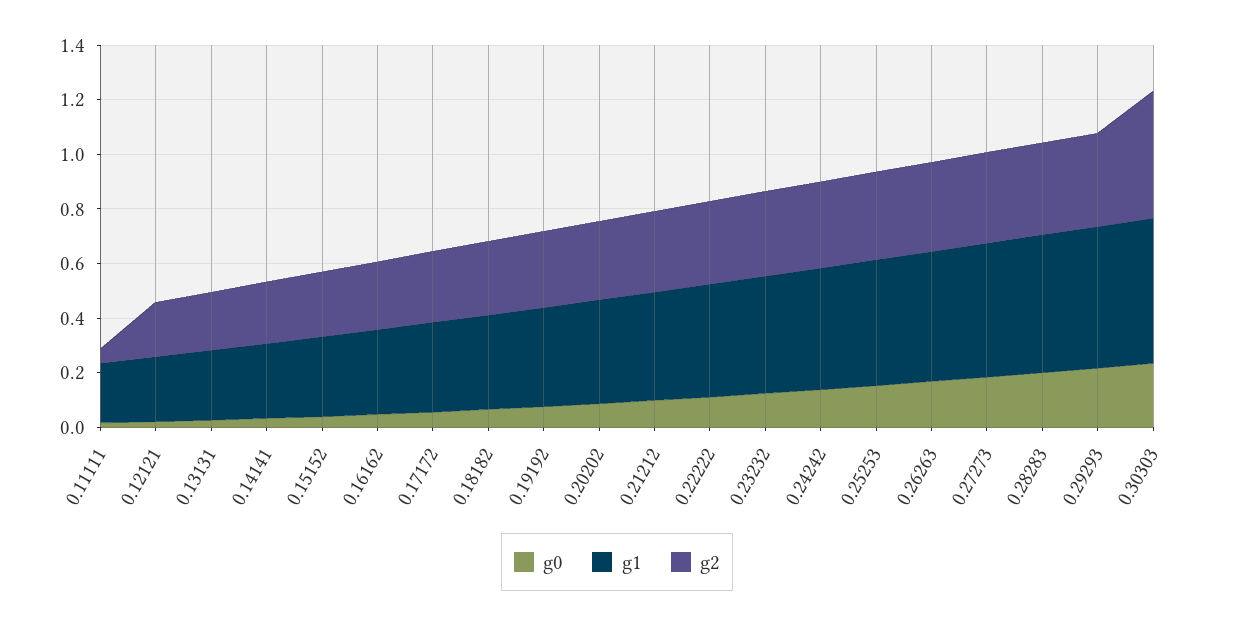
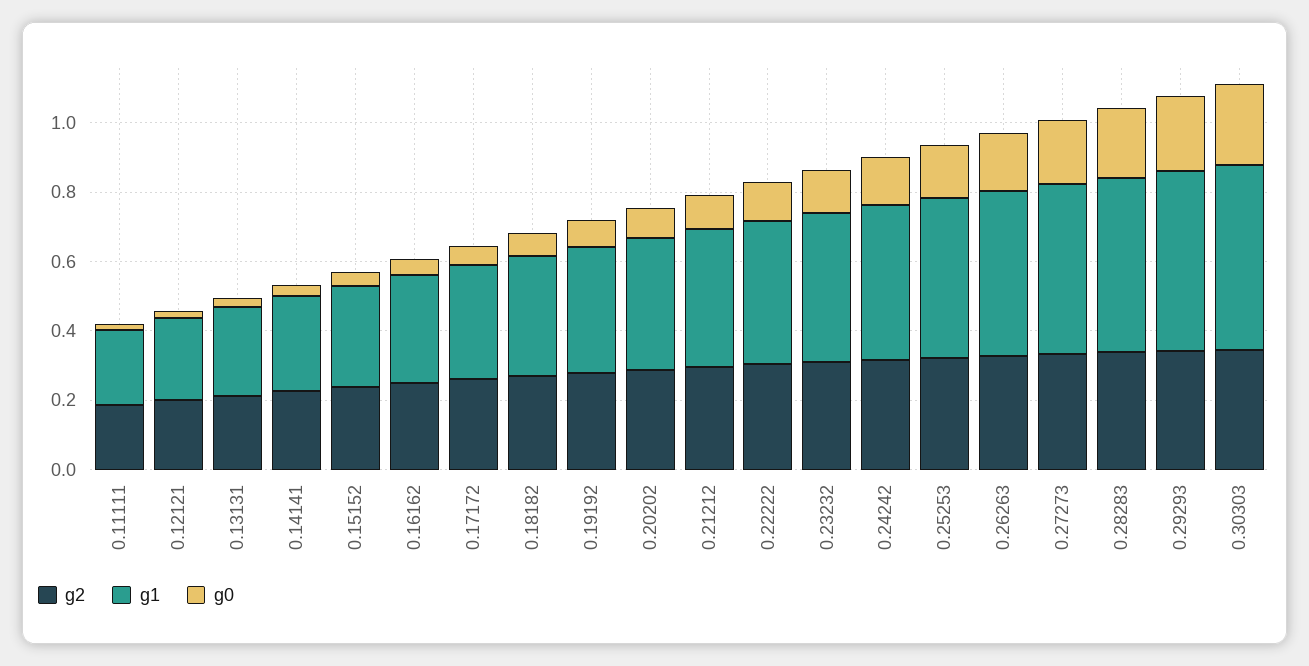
g2, 0.11111: 0.05 -> 0.2
g2, 0.30303: 0.45 -> 0.35

